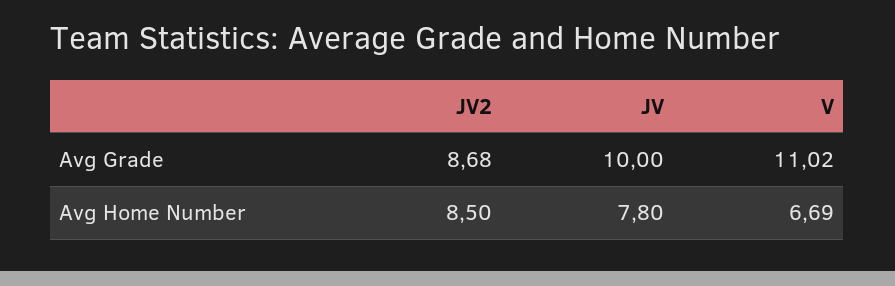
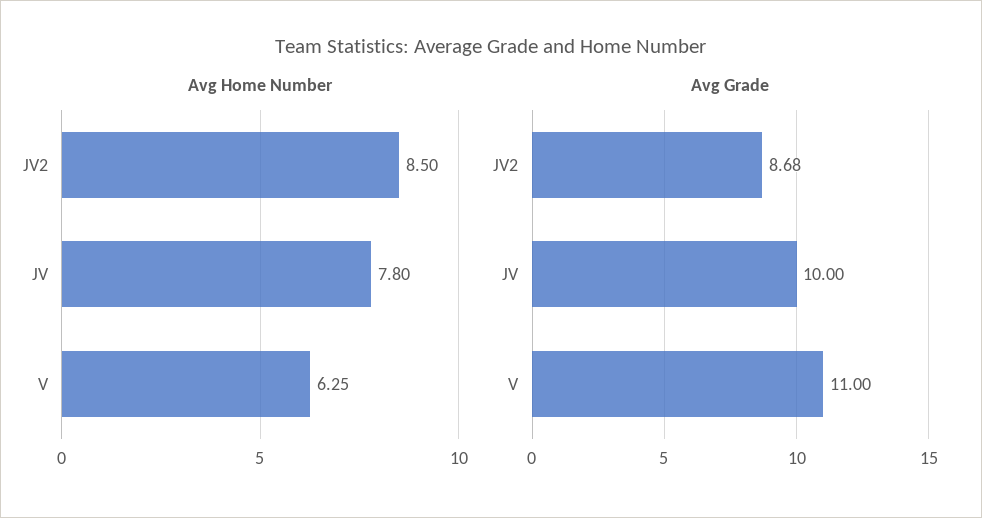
Avg Grade, V: 11.02 -> 11
Avg Home Number, V: 6.69 -> 6.25

